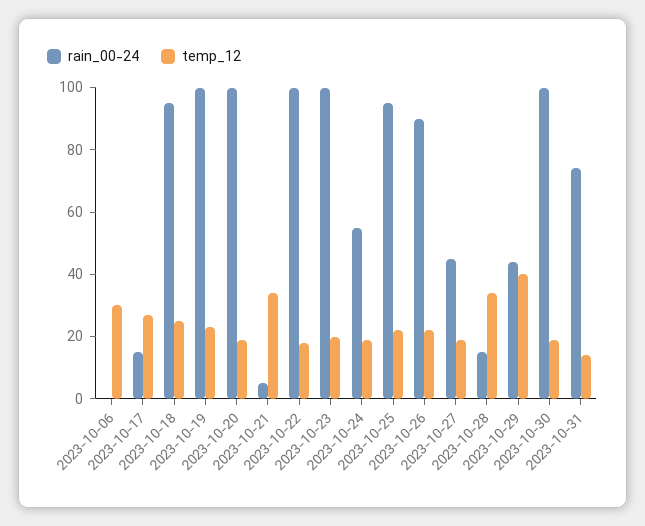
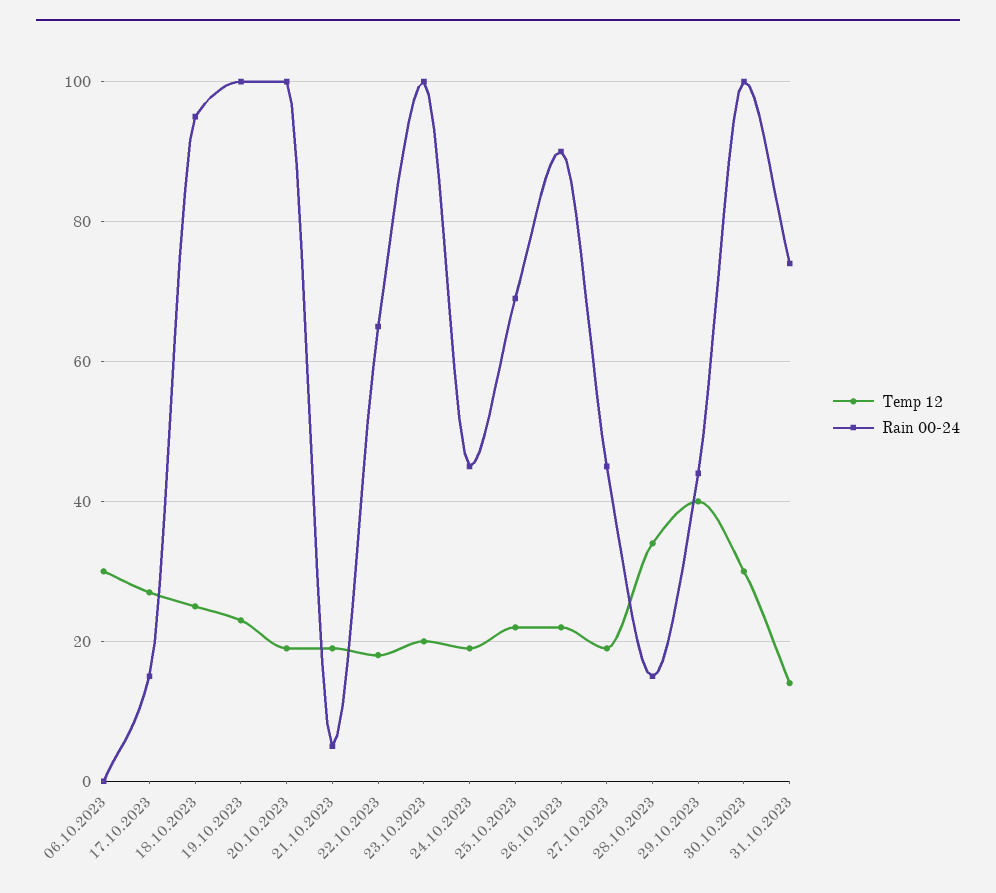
temp_12, 2023-10-21: 35 -> 20
rain_00-24, 2023-10-22: 100 -> 65
rain_00-24, 2023-10-24: 55 -> 45
rain_00-24, 2023-10-25: 95 -> 70
temp_12, 2023-10-30: 20 -> 30

